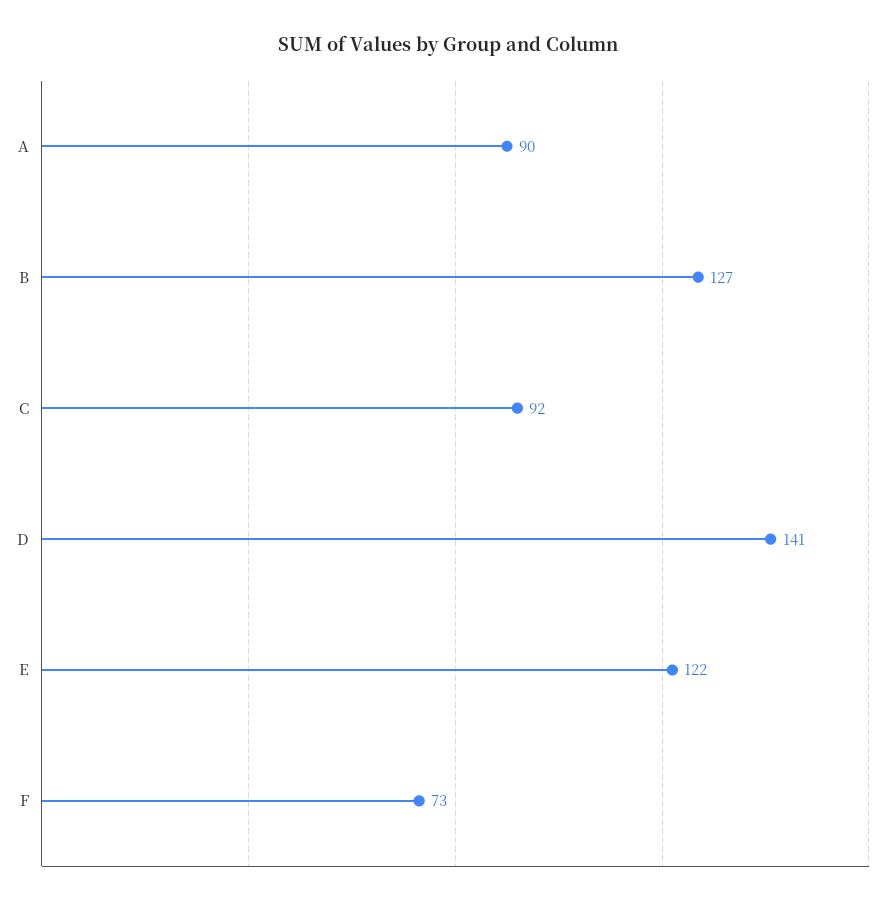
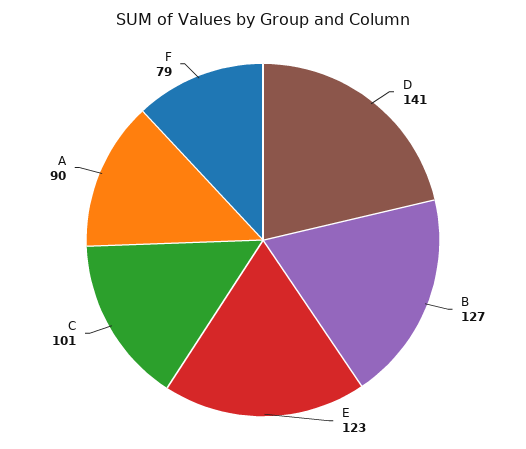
C: 92 -> 101
E: 122 -> 123
F: 73 -> 79

